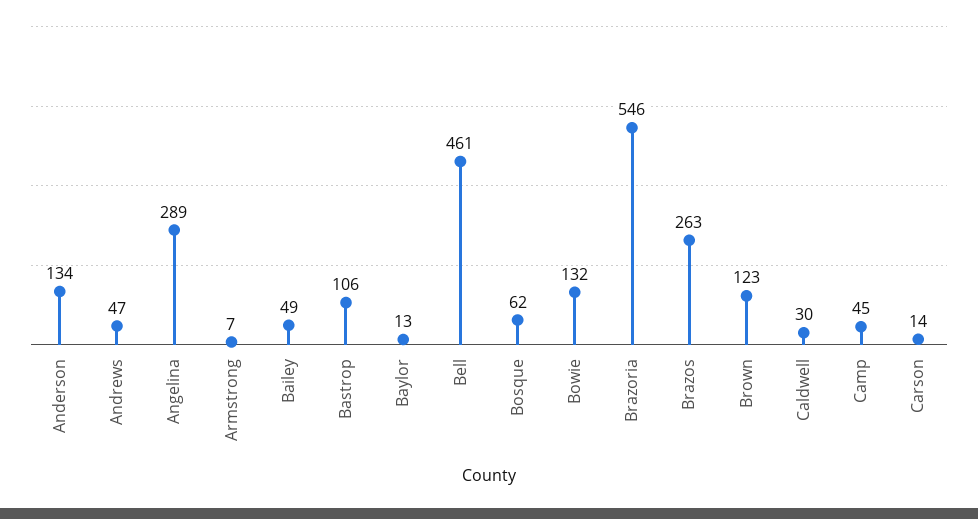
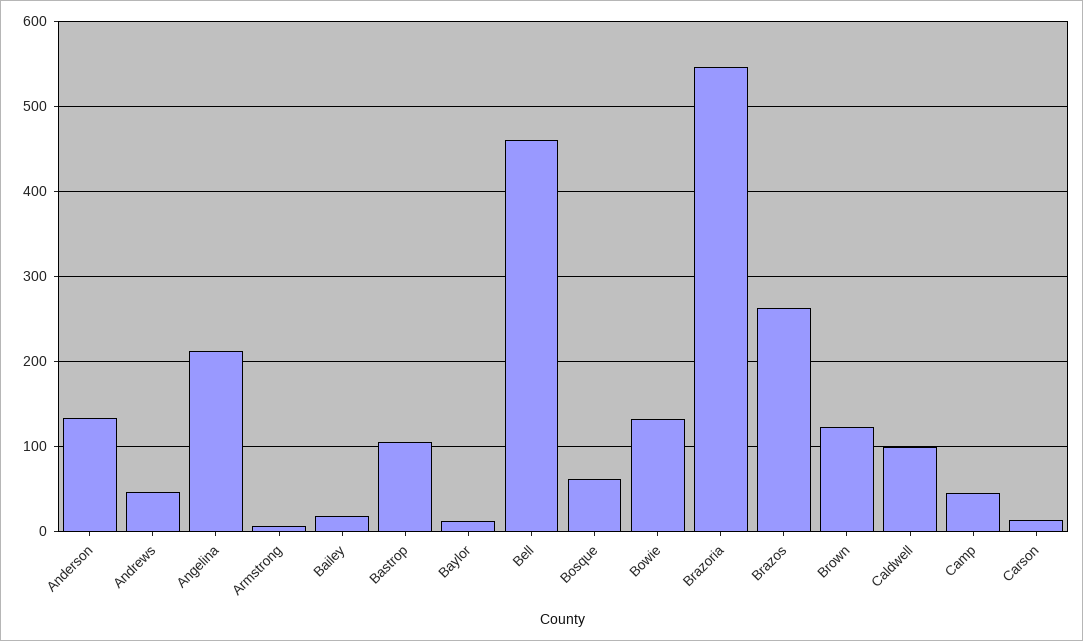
Angelina: 289 -> 210
Bailey: 49 -> 20
Caldwell: 30 -> 100

